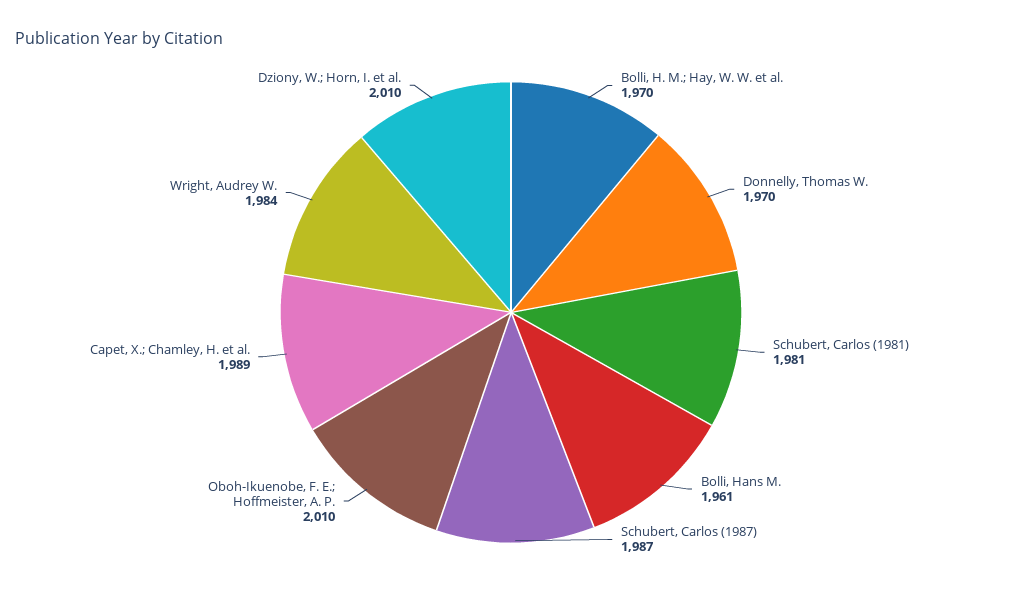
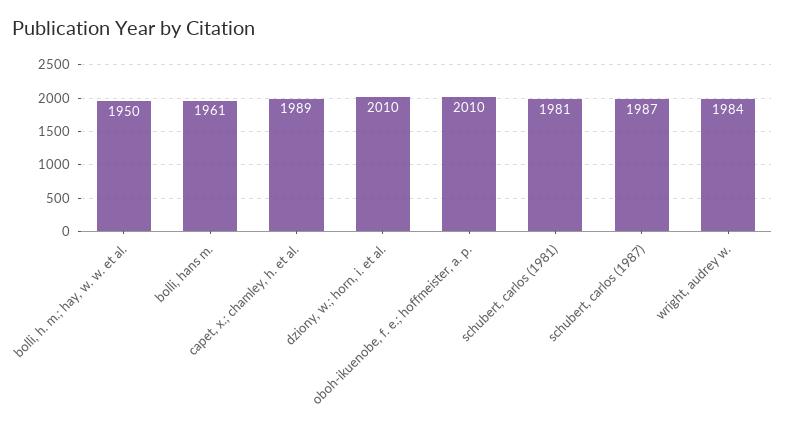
Bolli, H. M.; Hay, W. W. et al.: 1970 -> 1950
Donnelly, Thomas W.: 1970 -> none

